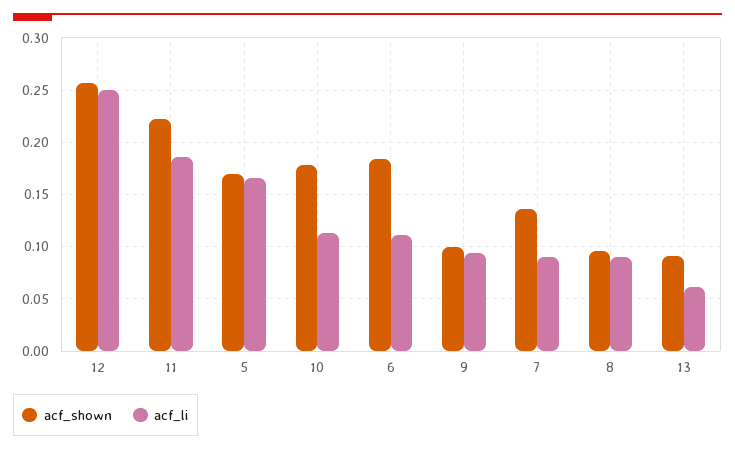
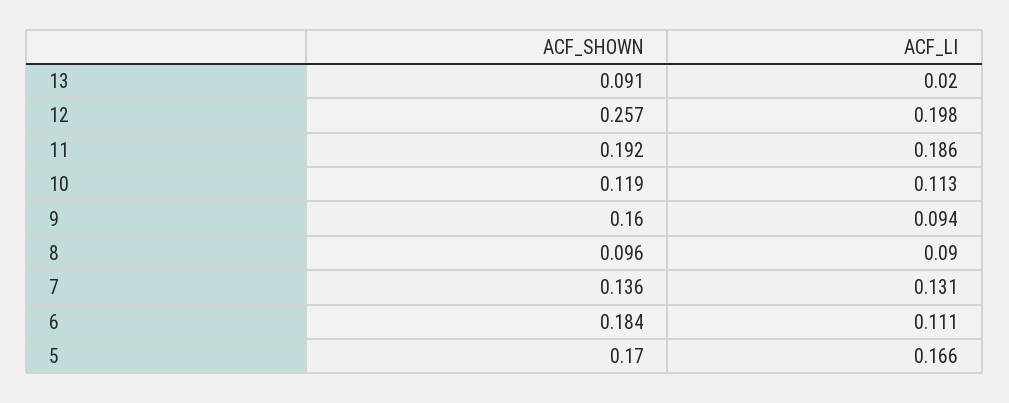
acf_li, 12: 0.25 -> 0.198
acf_shown, 11: 0.22 -> 0.192
acf_shown, 10: 0.18 -> 0.119
acf_shown, 9: 0.1 -> 0.16
acf_li, 7: 0.09 -> 0.131
acf_li, 13: 0.06 -> 0.02

